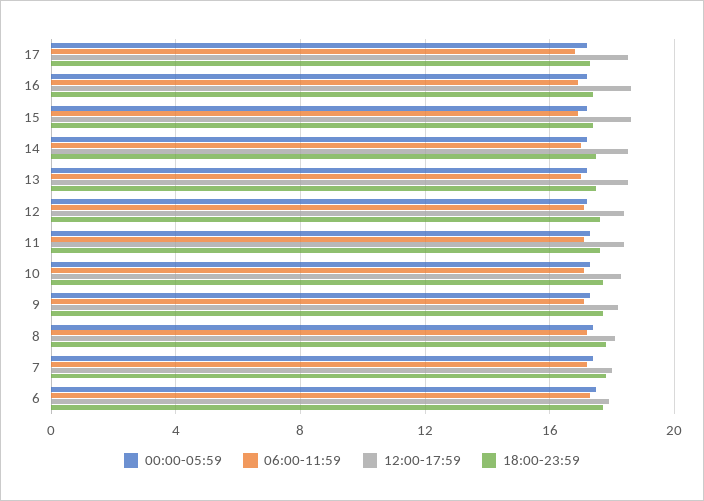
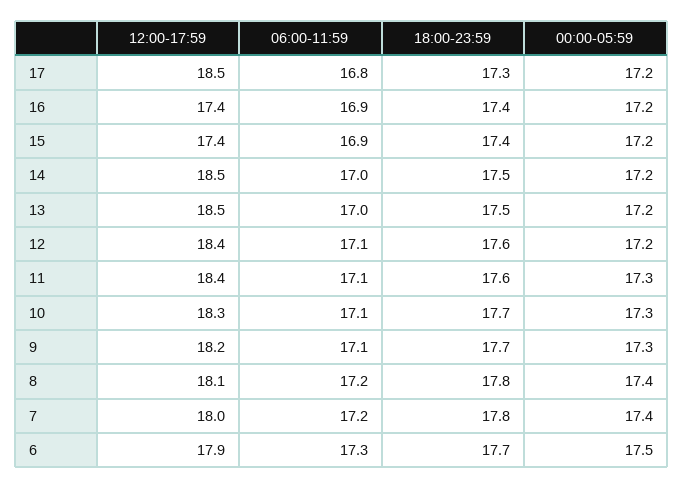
12:00-17:59, 16: 18.5 -> 17.4
12:00-17:59, 15: 18.5 -> 17.4

